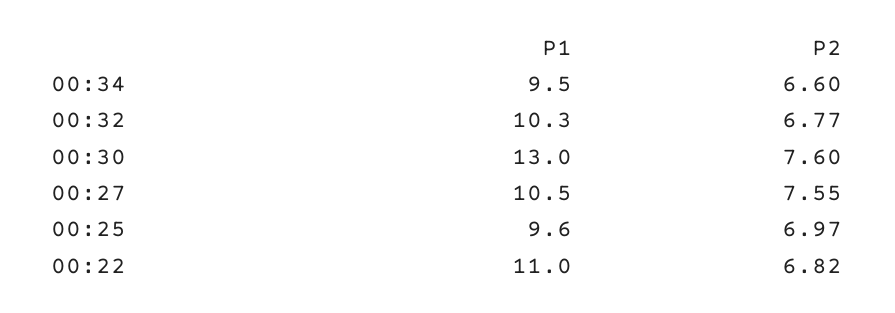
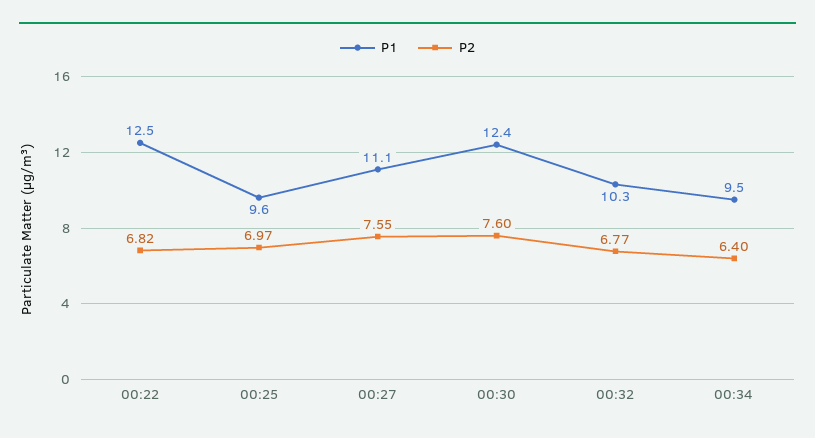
P2, 00:34: 6.6 -> 6.4
P1, 00:30: 13 -> 12.4
P1, 00:27: 10.5 -> 11.1
P1, 00:22: 11 -> 12.5

